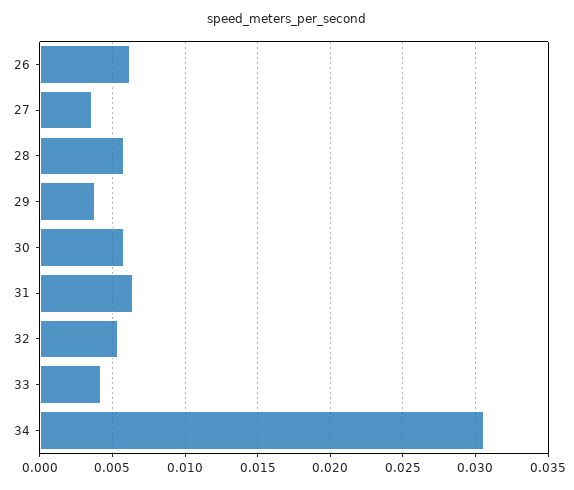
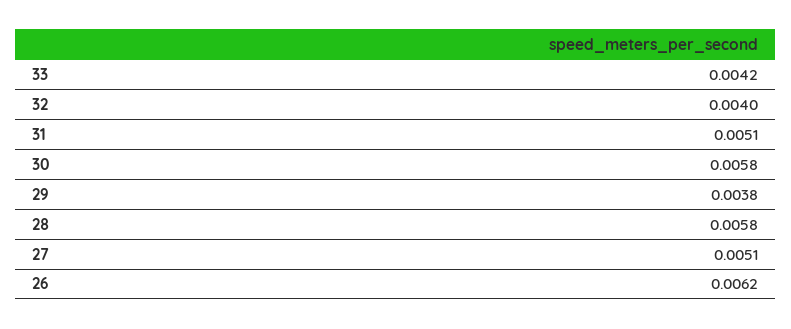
27: 0.0035 -> 0.0051
31: 0.0065 -> 0.0051
32: 0.0055 -> 0.004
34: 0.0305 -> none

